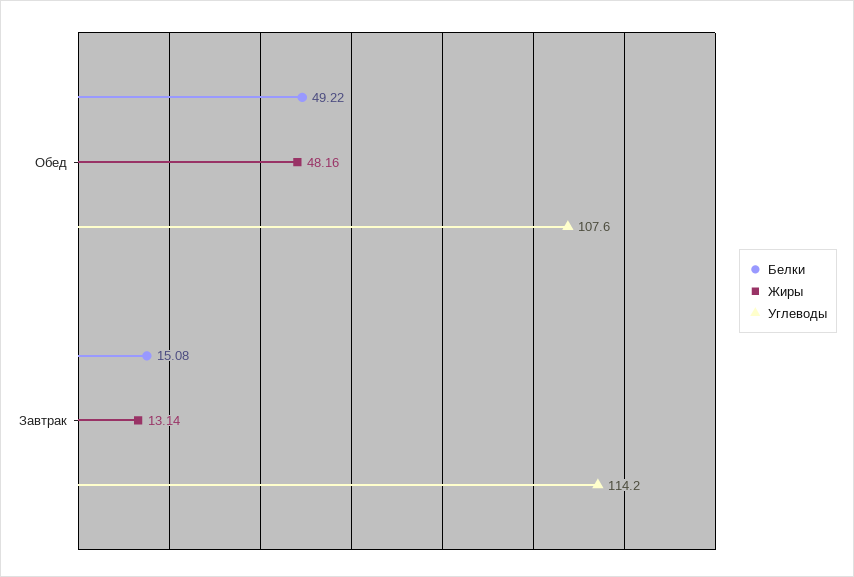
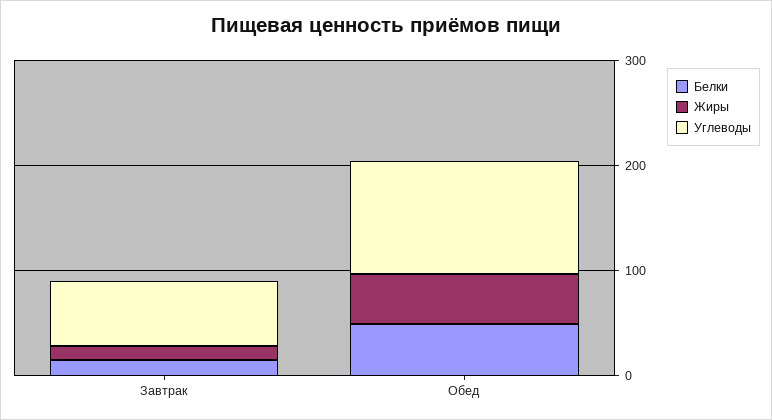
Углеводы, Завтрак: 114.2 -> 60

